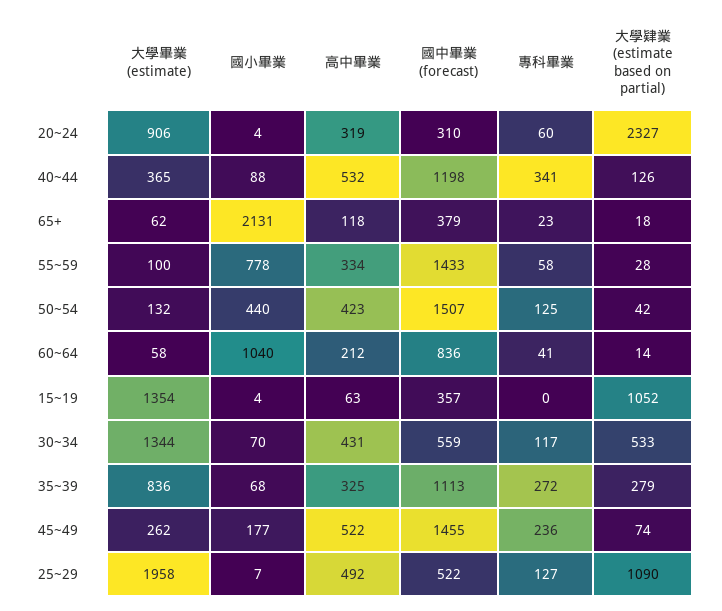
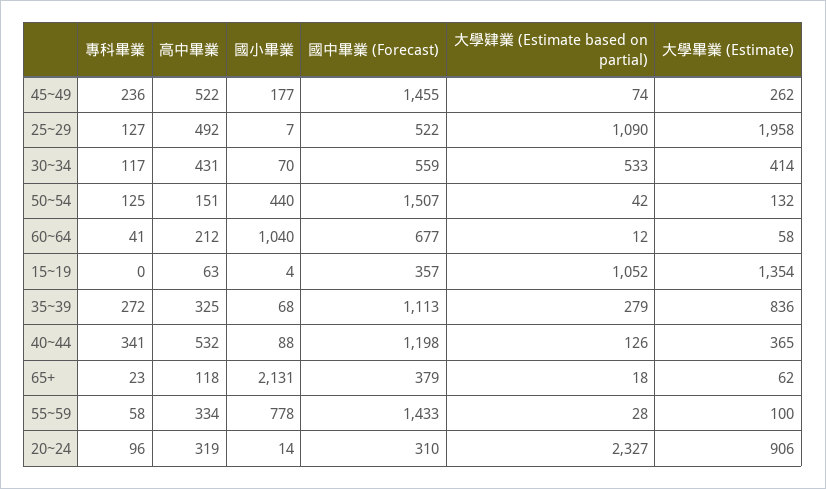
國小畢業, 20~24: 4 -> 14
專科畢業, 20~24: 60 -> 96
高中畢業, 50~54: 423 -> 151
國中畢業 (forecast), 60~64: 836 -> 677
大學肄業 (estimate based on partial), 60~64: 14 -> 12
大學畢業 (estimate), 30~34: 1344 -> 414

